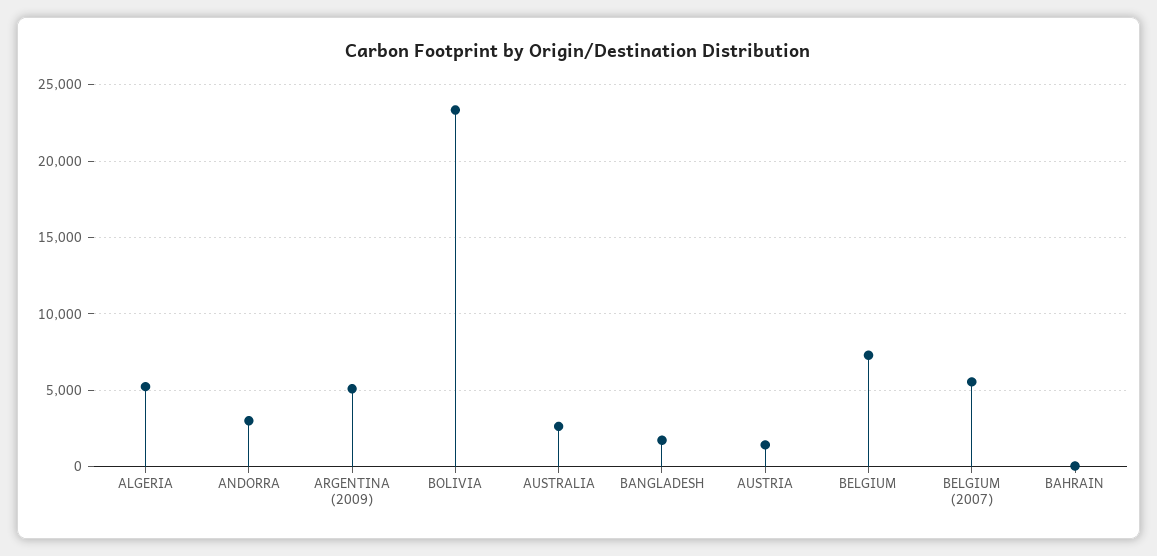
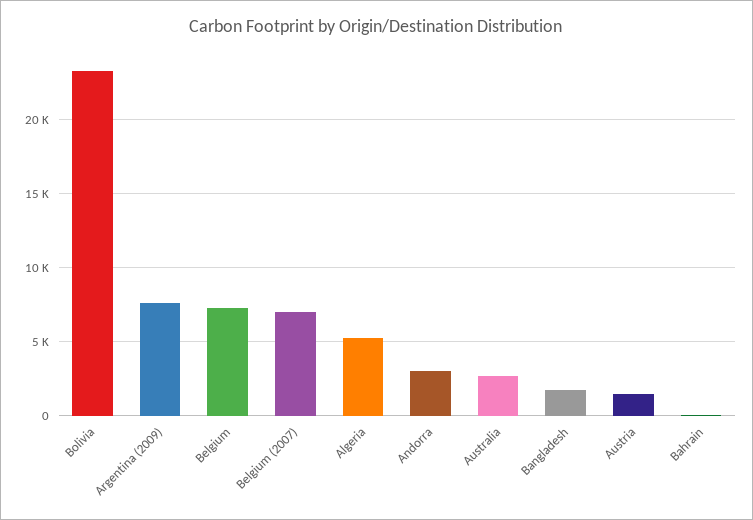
ARGENTINA (2009): 5000 -> 7500
BELGIUM (2007): 5500 -> 7000

